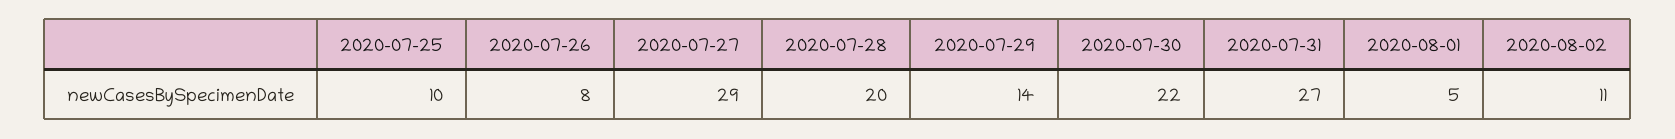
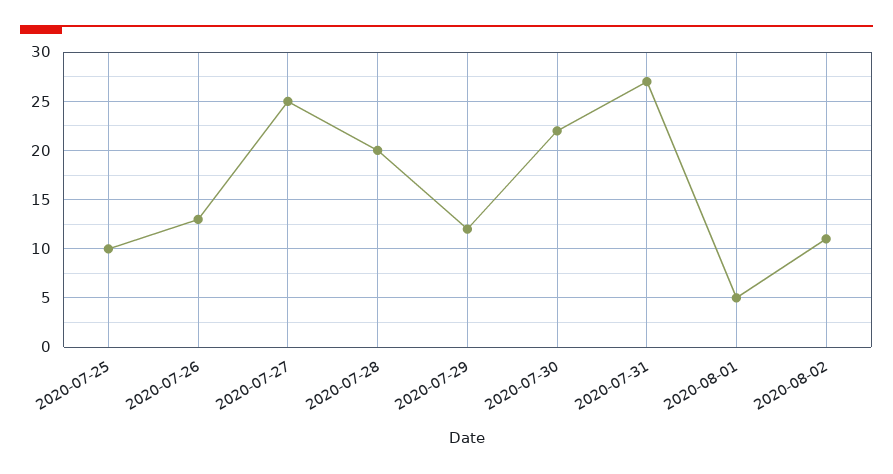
2020-07-26: 8 -> 13
2020-07-27: 29 -> 25
2020-07-29: 14 -> 12

